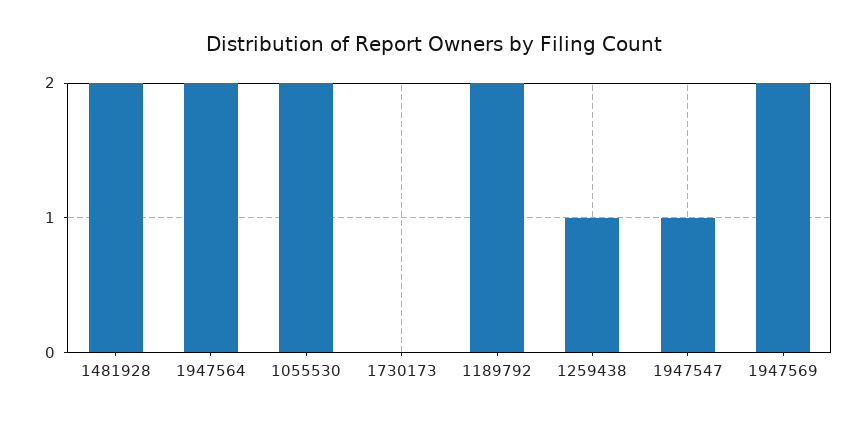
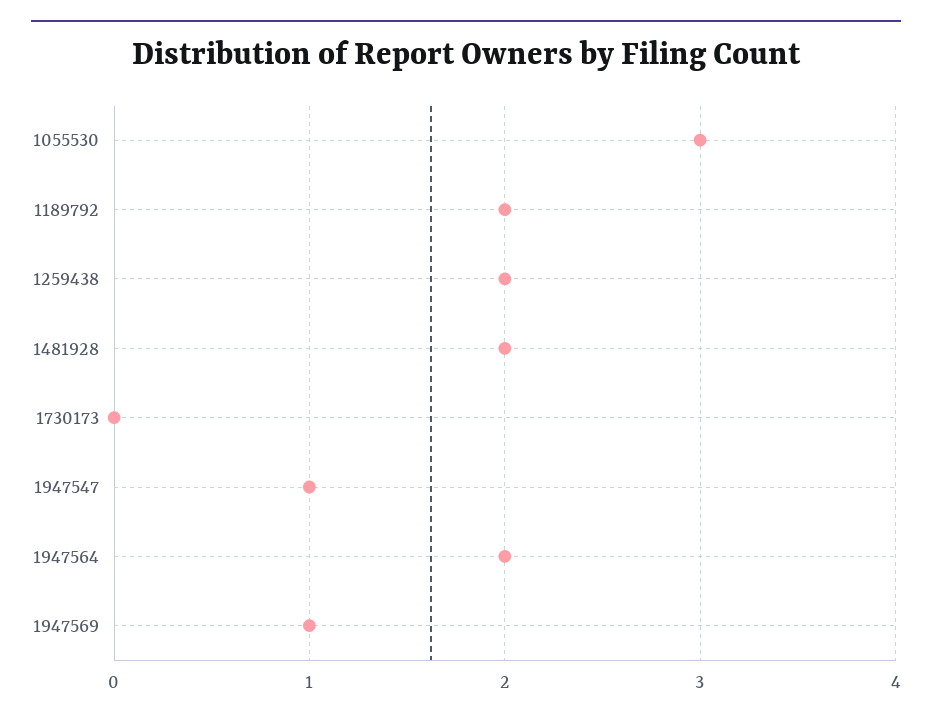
1055530: 2 -> 3
1259438: 1 -> 2
1947569: 2 -> 1

